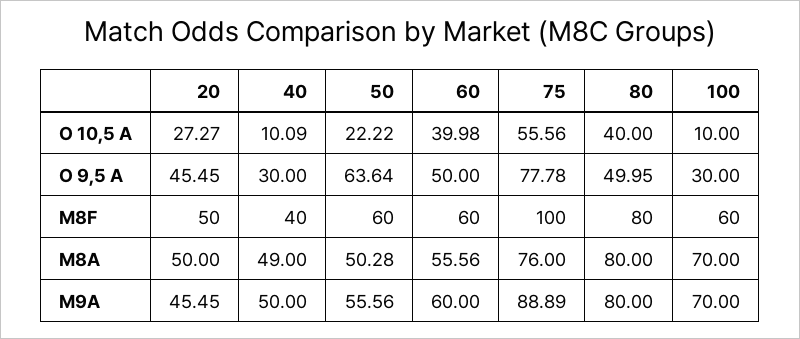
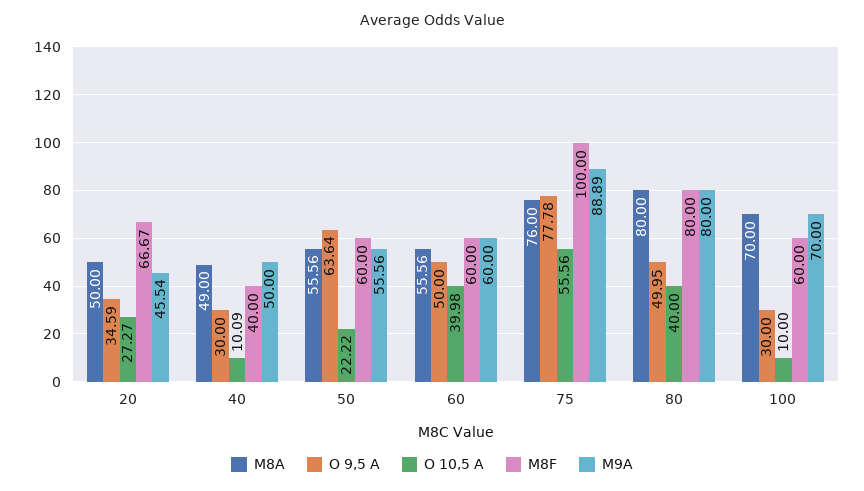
O 9,5 A, 20: 45.45 -> 34.59
M8F, 20: 50 -> 66.67
M8A, 50: 50.28 -> 55.56
M9A, 20: 45.45 -> 45.54

